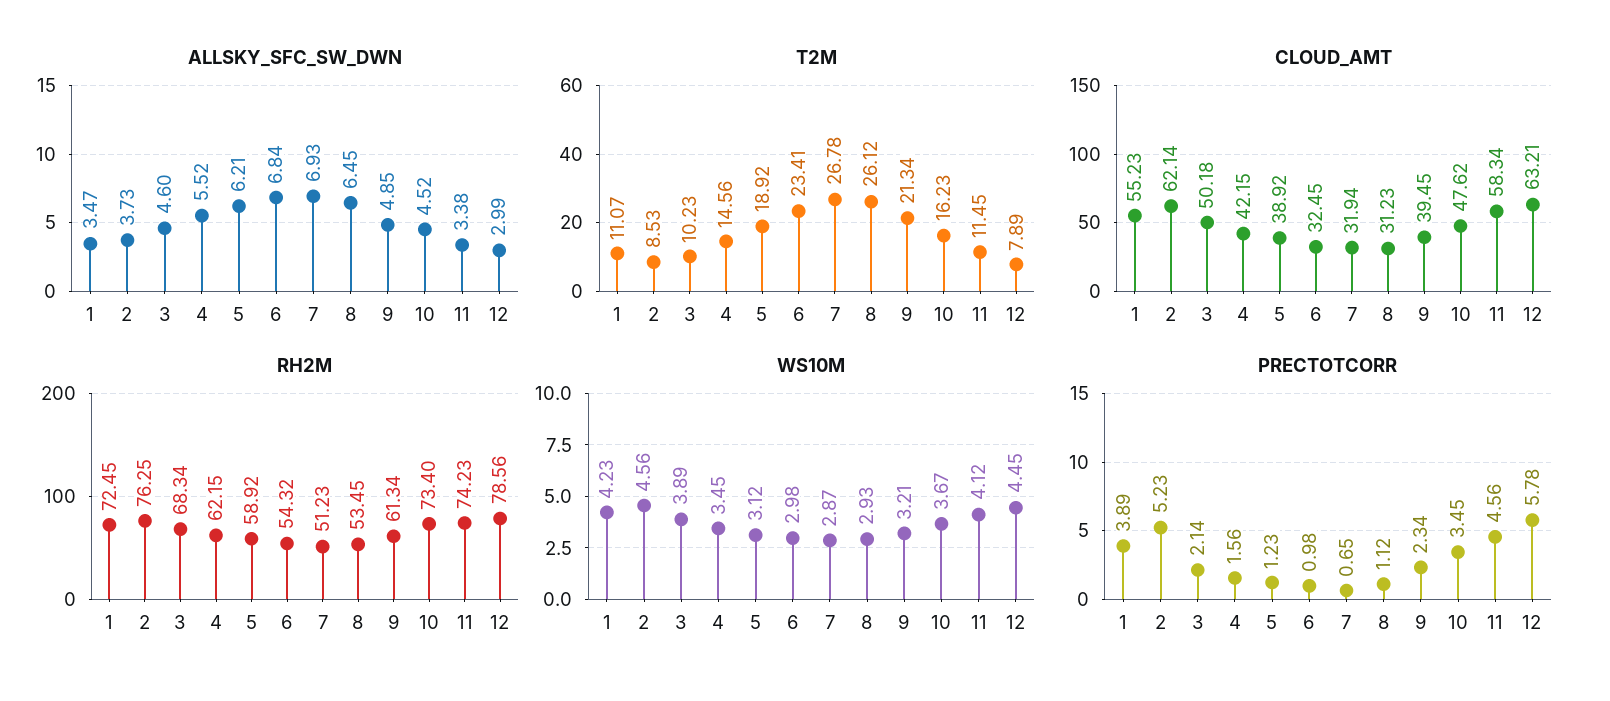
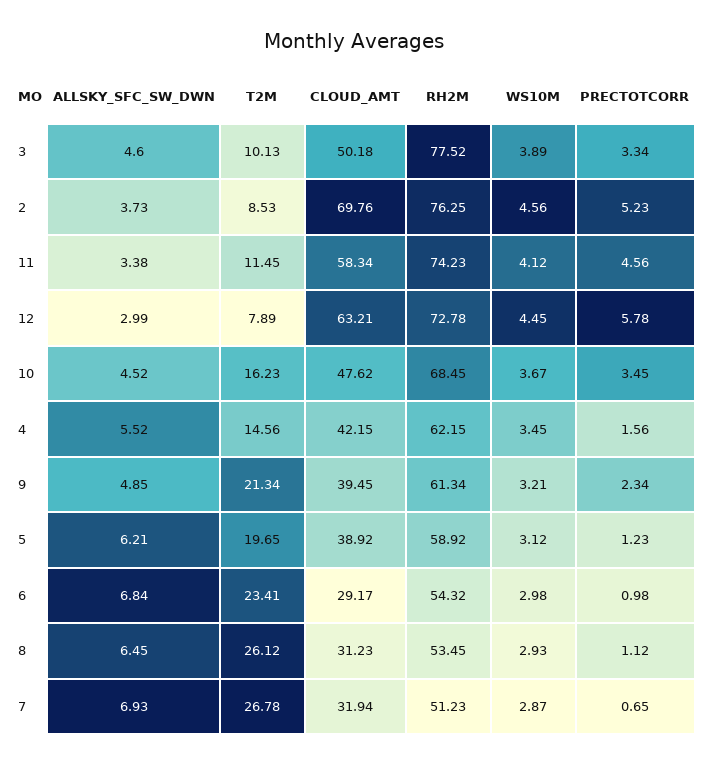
ALLSKY_SFC_SW_DWN, 1: 3.47 -> none
T2M, 1: 11.07 -> none
T2M, 3: 10.23 -> 10.13
T2M, 5: 18.92 -> 19.65
CLOUD_AMT, 1: 55.23 -> none
CLOUD_AMT, 2: 62.14 -> 69.76
CLOUD_AMT, 6: 32.45 -> 29.17
RH2M, 1: 72.45 -> none
RH2M, 3: 68.34 -> 77.52
RH2M, 10: 73.4 -> 68.45
RH2M, 12: 78.56 -> 72.78
WS10M, 1: 4.23 -> none
PRECTOTCORR, 1: 3.89 -> none
PRECTOTCORR, 3: 2.14 -> 3.34

